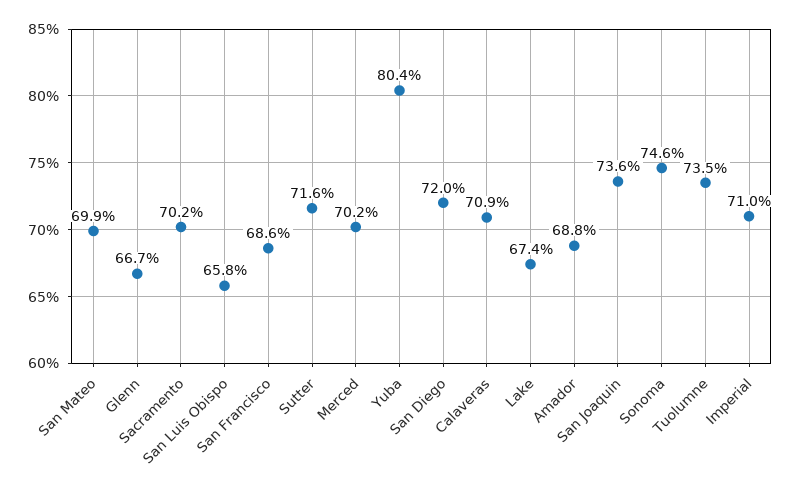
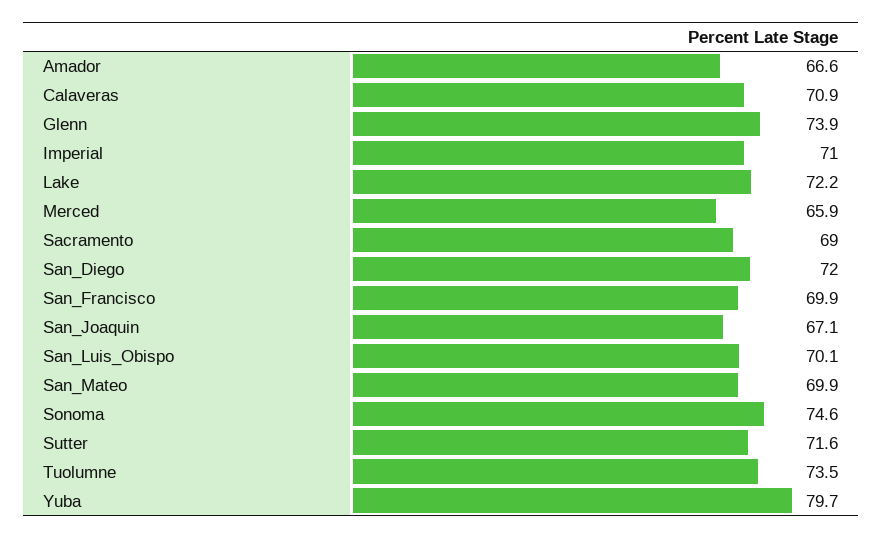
Glenn: 66.7 -> 73.9
Sacramento: 70.2 -> 69
San Luis Obispo: 65.8 -> 70.1
San Francisco: 68.6 -> 69.9
Merced: 70.2 -> 65.9
Yuba: 80.4 -> 79.7
Lake: 67.4 -> 72.2
Amador: 68.8 -> 66.6
San Joaquin: 73.6 -> 67.1

